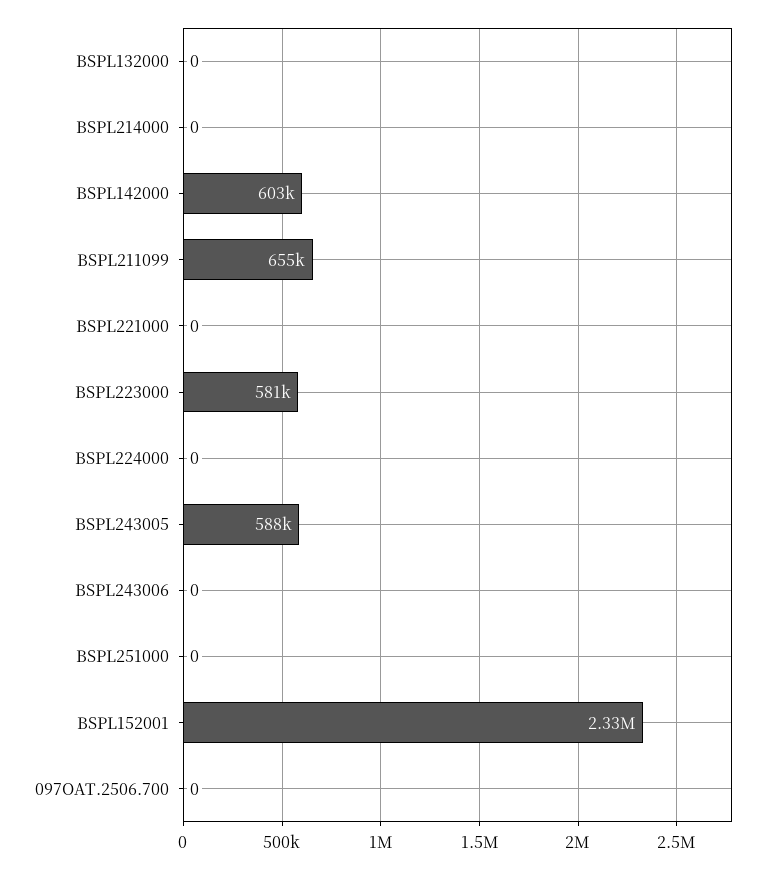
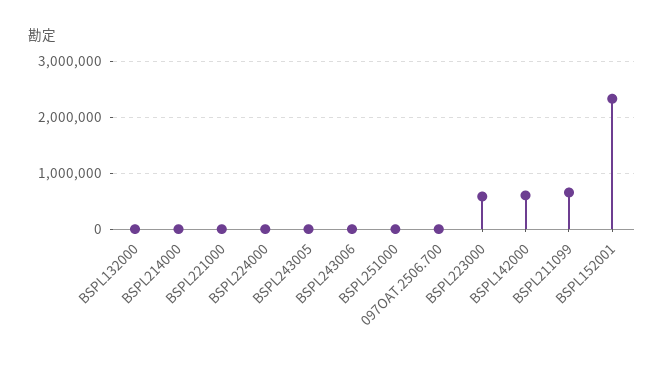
BSPL243005: 588000 -> 0

